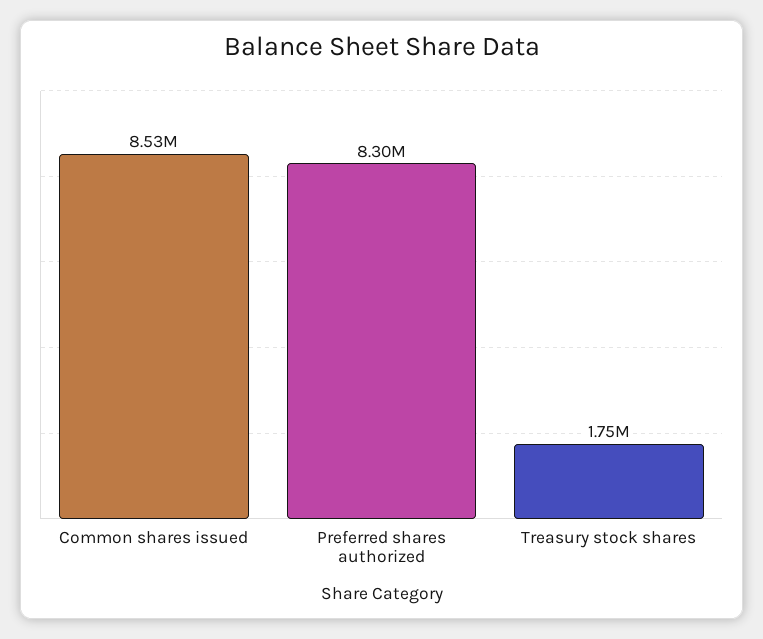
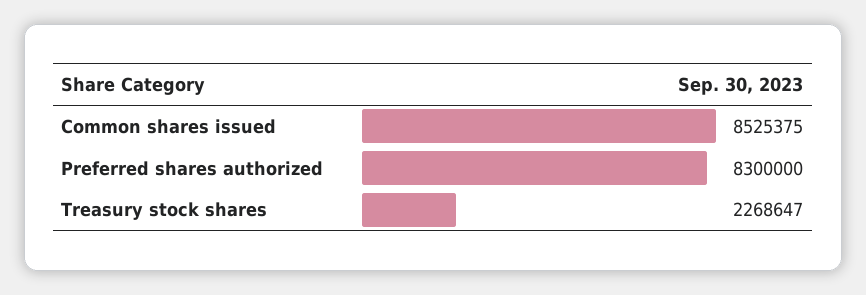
Treasury stock shares: 1750000 -> 2268647

